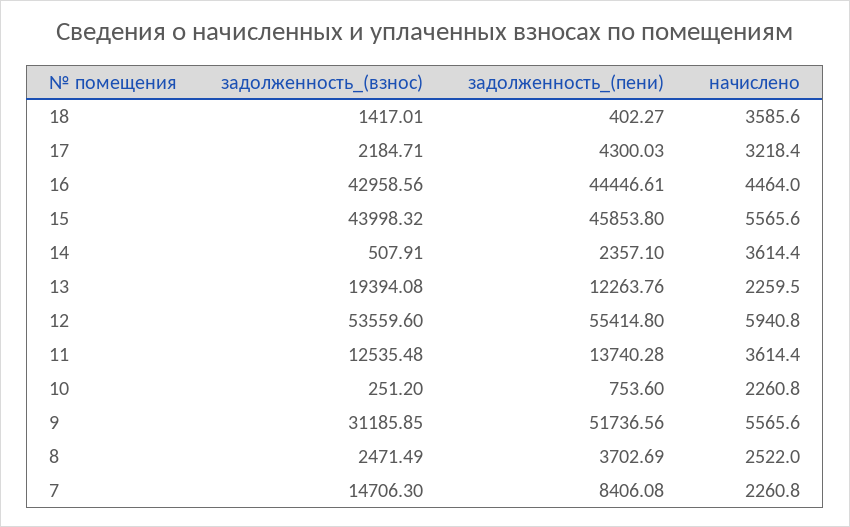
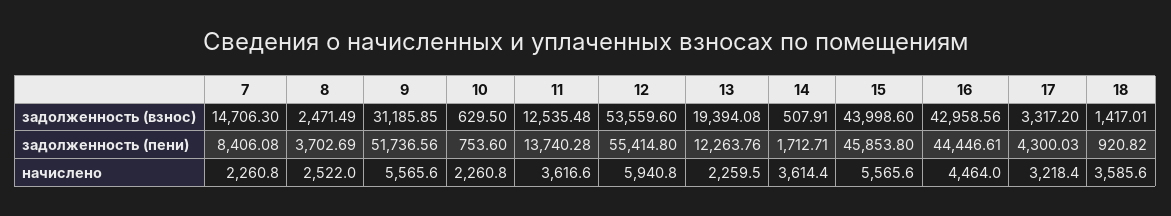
задолженность_(пени), 18: 402.27 -> 920.82
задолженность_(взнос), 17: 2184.71 -> 3317.2
задолженность_(взнос), 15: 43998.32 -> 43998.6
задолженность_(пени), 14: 2357.1 -> 1712.71
начислено, 11: 3614.4 -> 3616.6
задолженность_(взнос), 10: 251.2 -> 629.5

